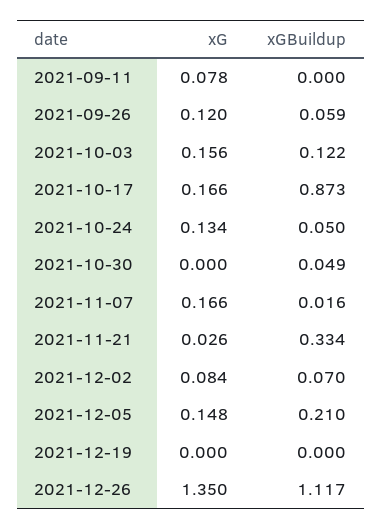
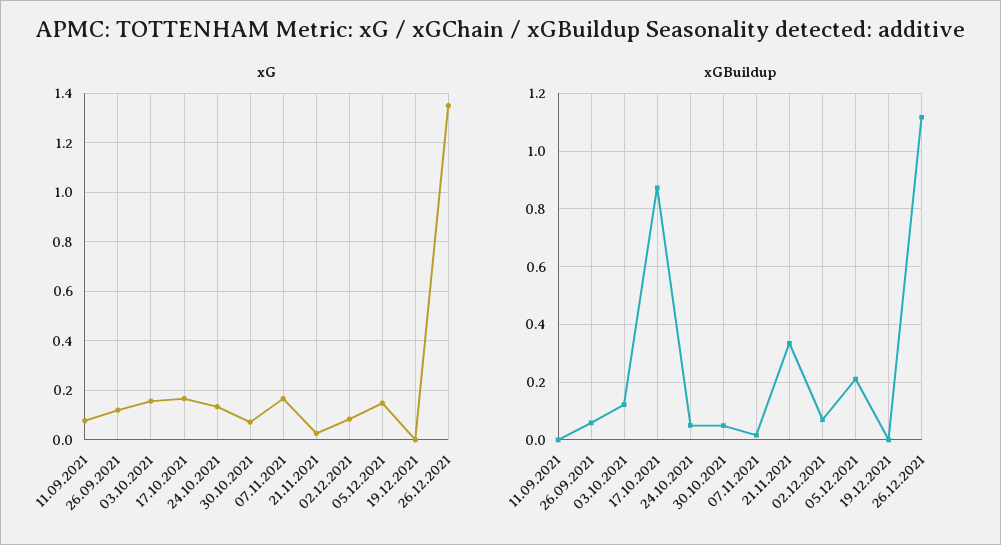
xG, 2021-10-30: 0 -> 0.075

